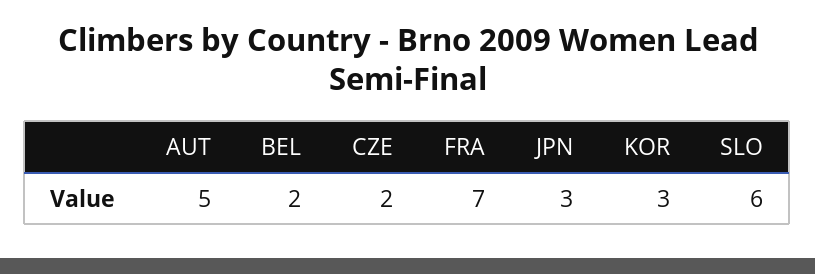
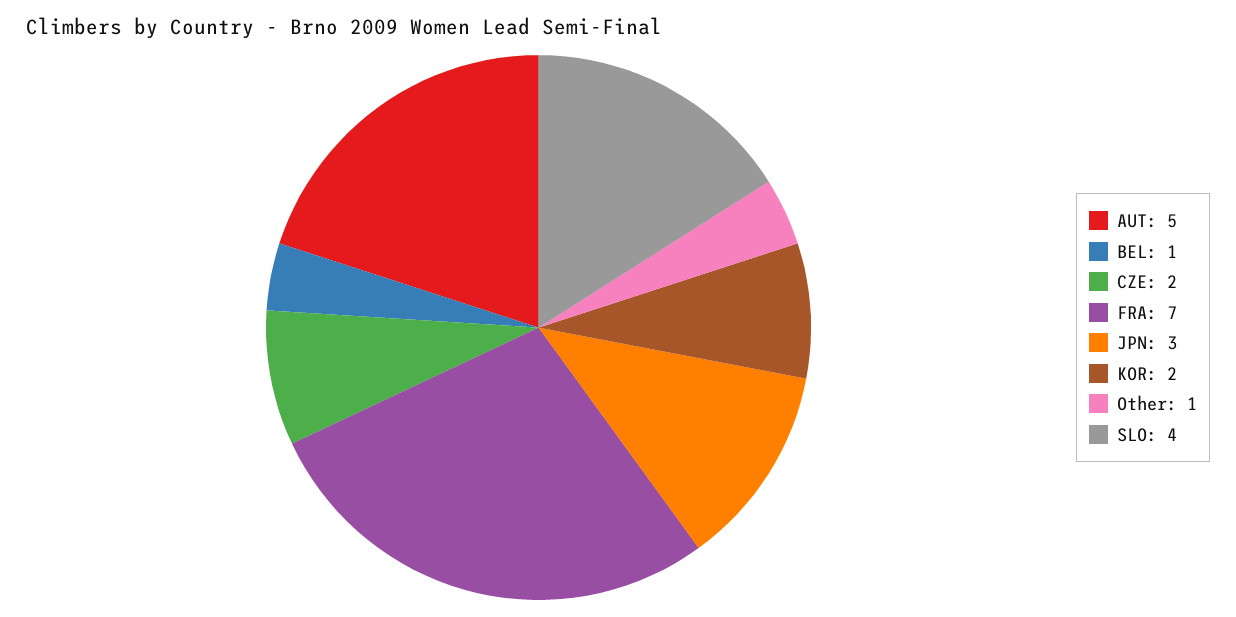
BEL: 2 -> 1
KOR: 3 -> 2
SLO: 6 -> 4
Other: none -> 1

